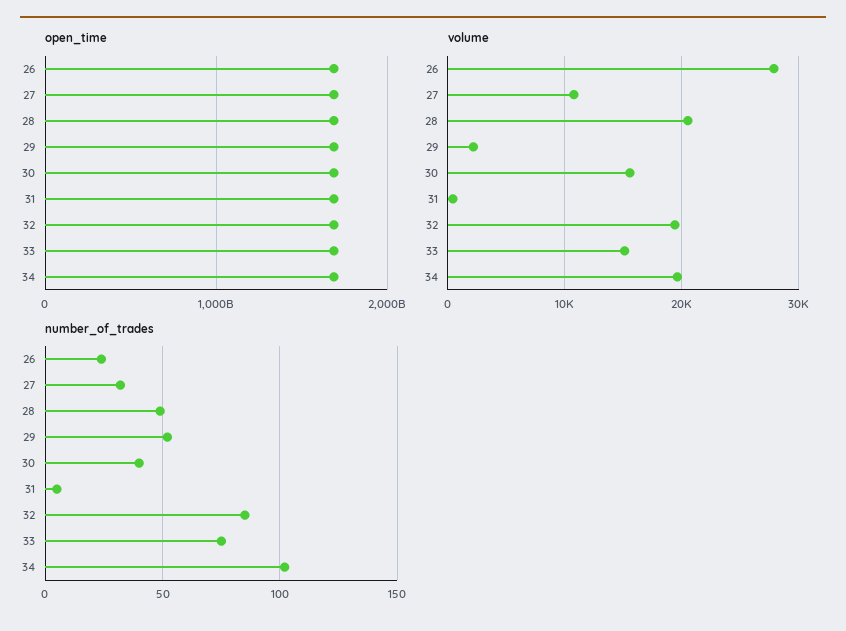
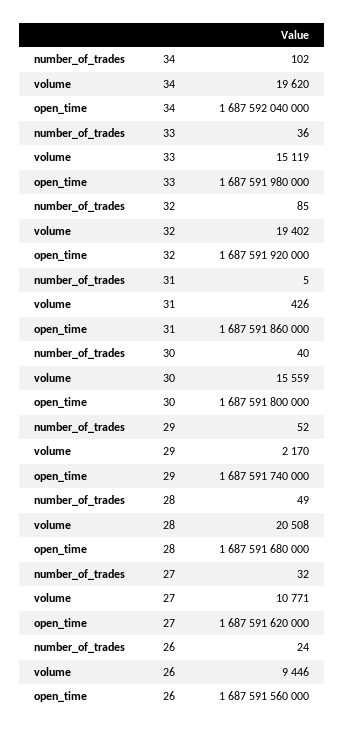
volume, 26: 28000 -> 9446
number_of_trades, 33: 75 -> 36

